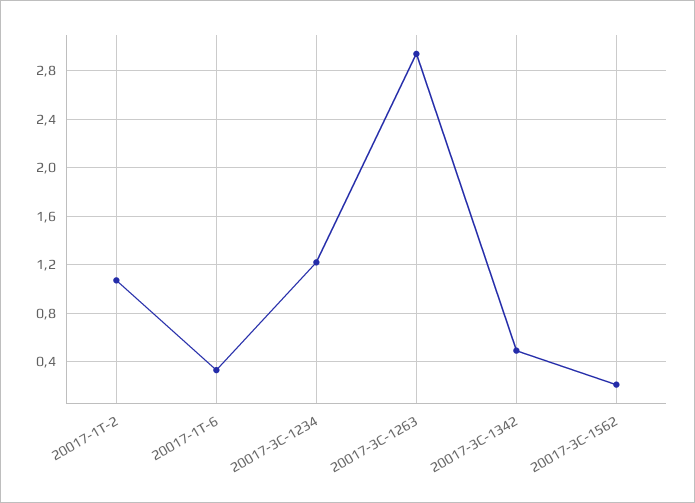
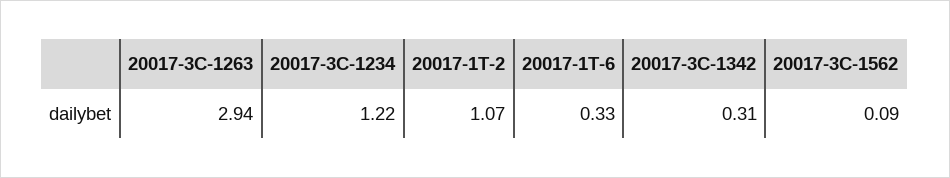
20017-3C-1342: 0.5 -> 0.31
20017-3C-1562: 0.2 -> 0.09

